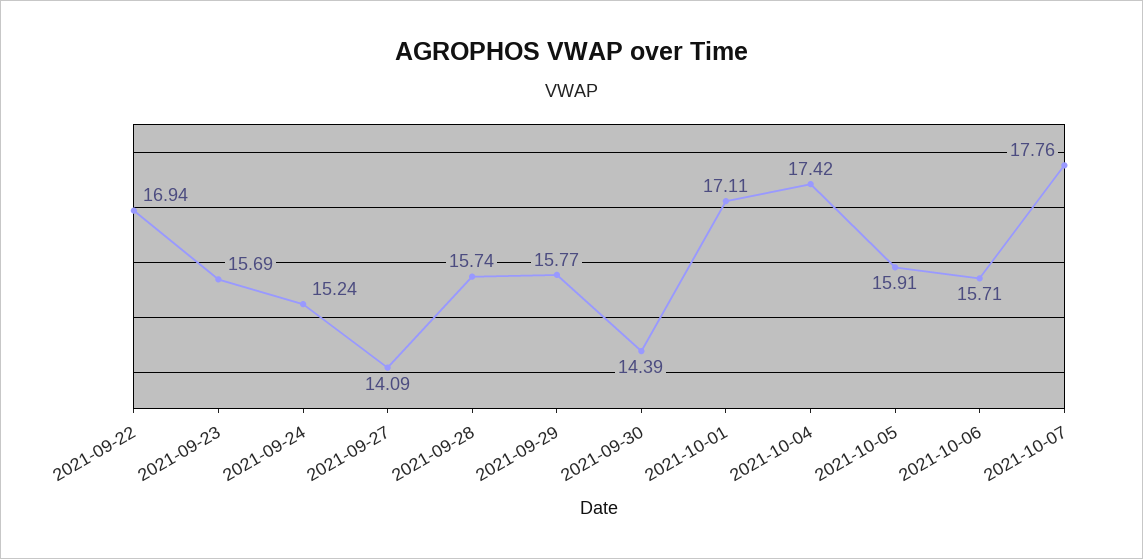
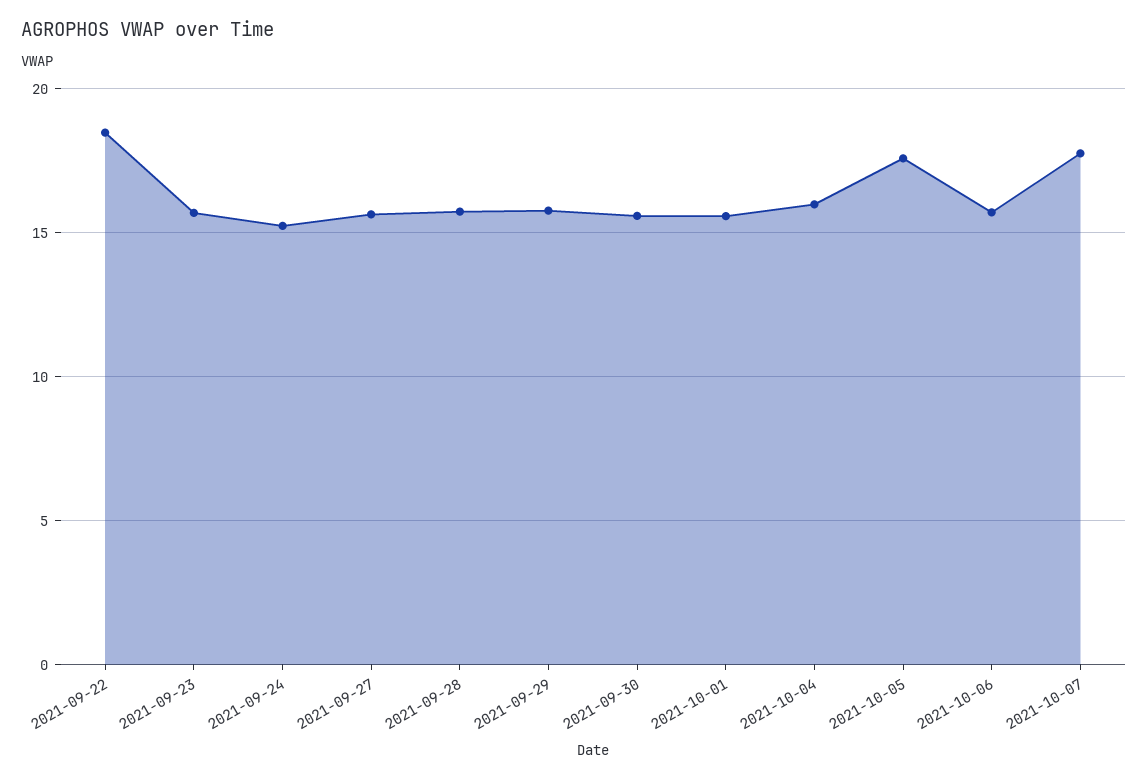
2021-09-22: 16.94 -> 18.5
2021-09-27: 14.09 -> 15.5
2021-09-30: 14.39 -> 15.5
2021-10-01: 17.11 -> 15.5
2021-10-04: 17.42 -> 16
2021-10-05: 15.91 -> 17.5

